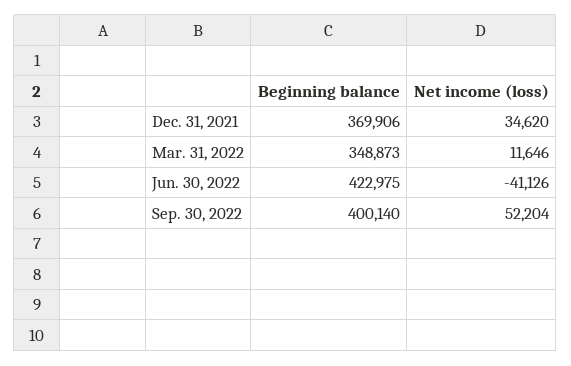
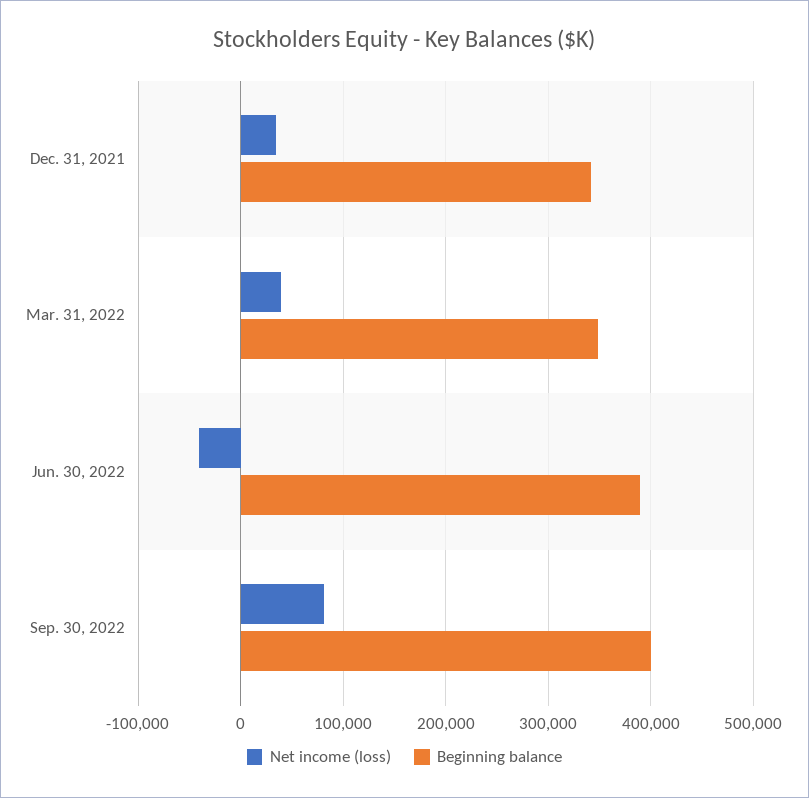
Beginning balance, Dec. 31, 2021: 369906 -> 340000
Net income (loss), Mar. 31, 2022: 11646 -> 40000
Beginning balance, Jun. 30, 2022: 422975 -> 390000
Net income (loss), Sep. 30, 2022: 52204 -> 80000

